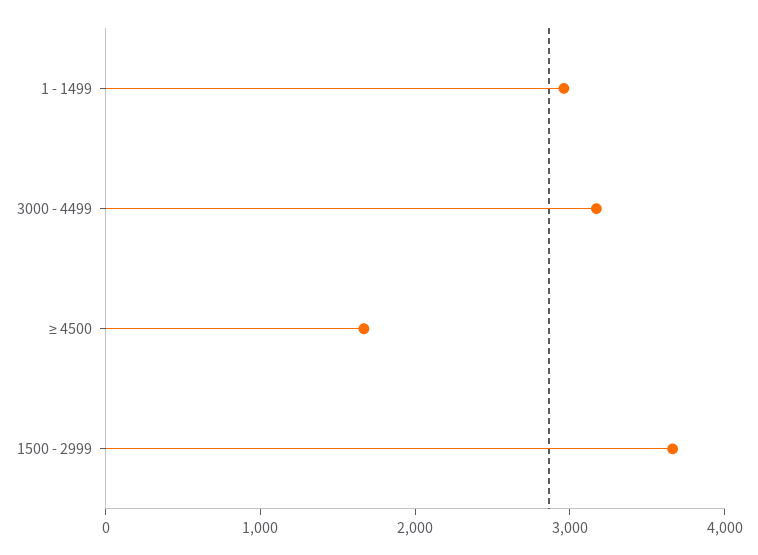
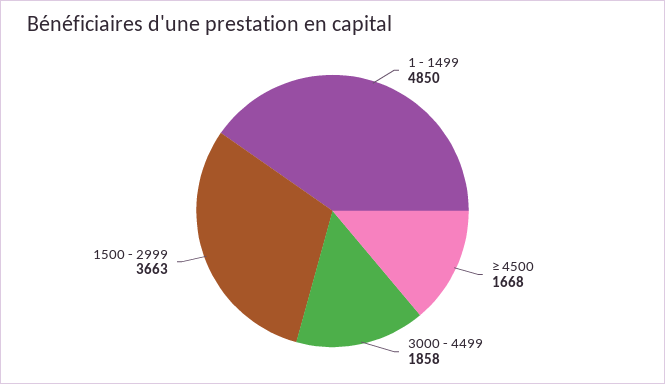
1 - 1499: 3000 -> 4850
3000 - 4499: 3200 -> 1858

